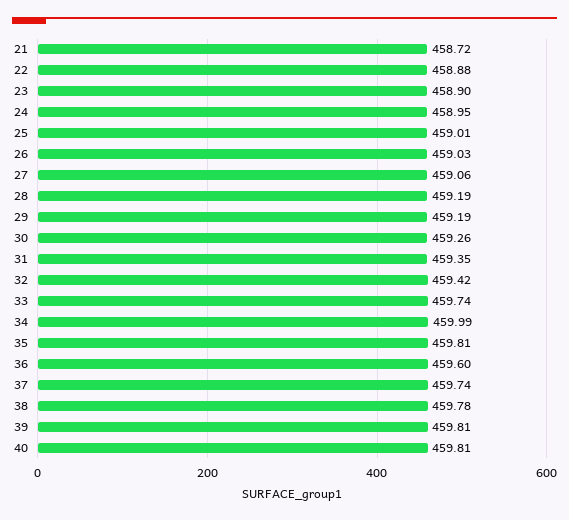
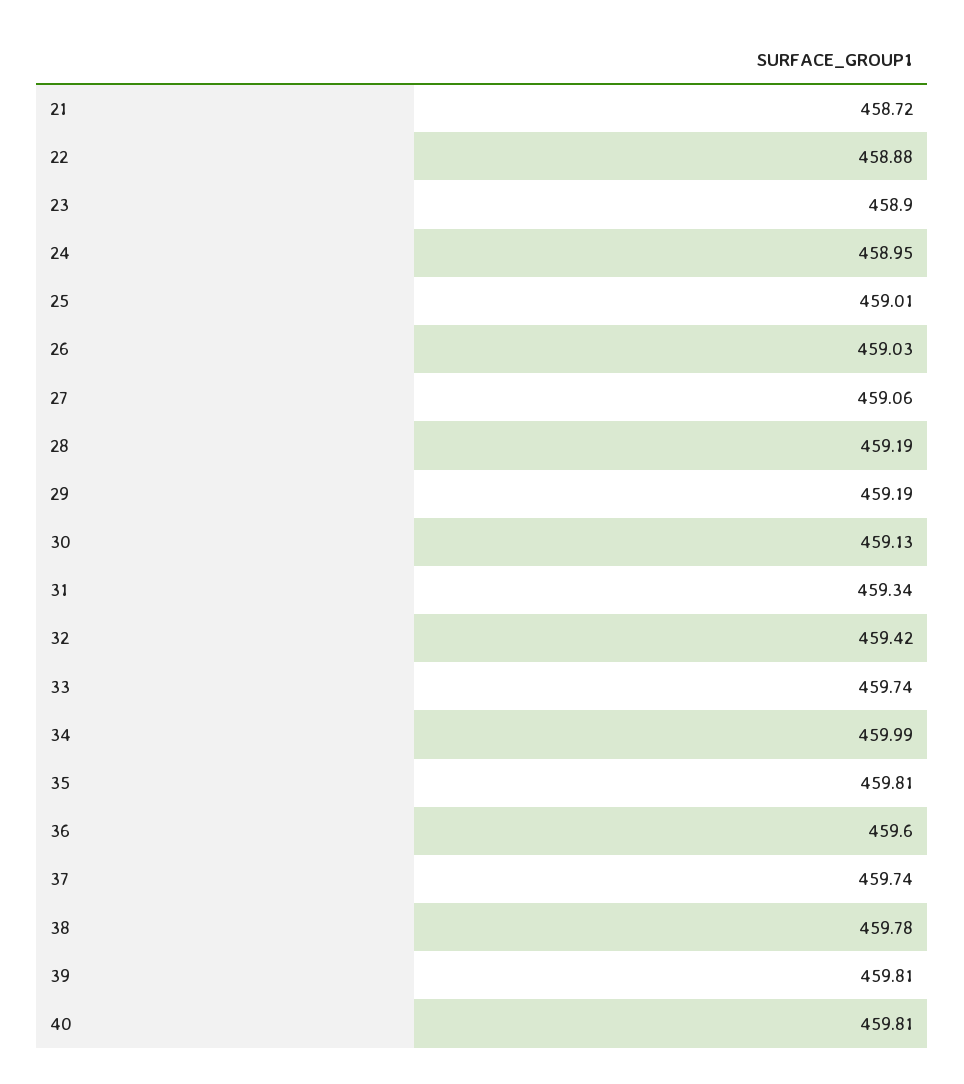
30: 459.26 -> 459.13
31: 459.35 -> 459.34

